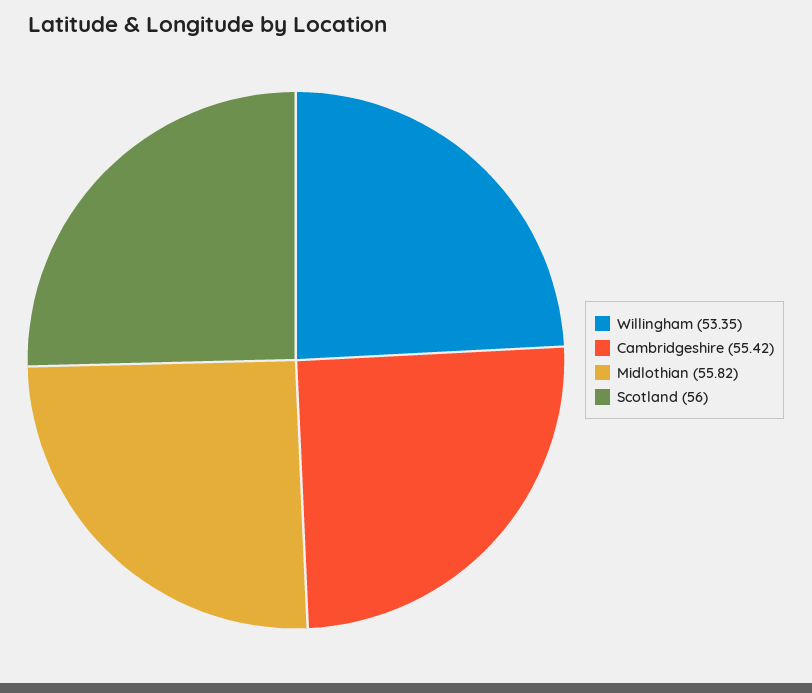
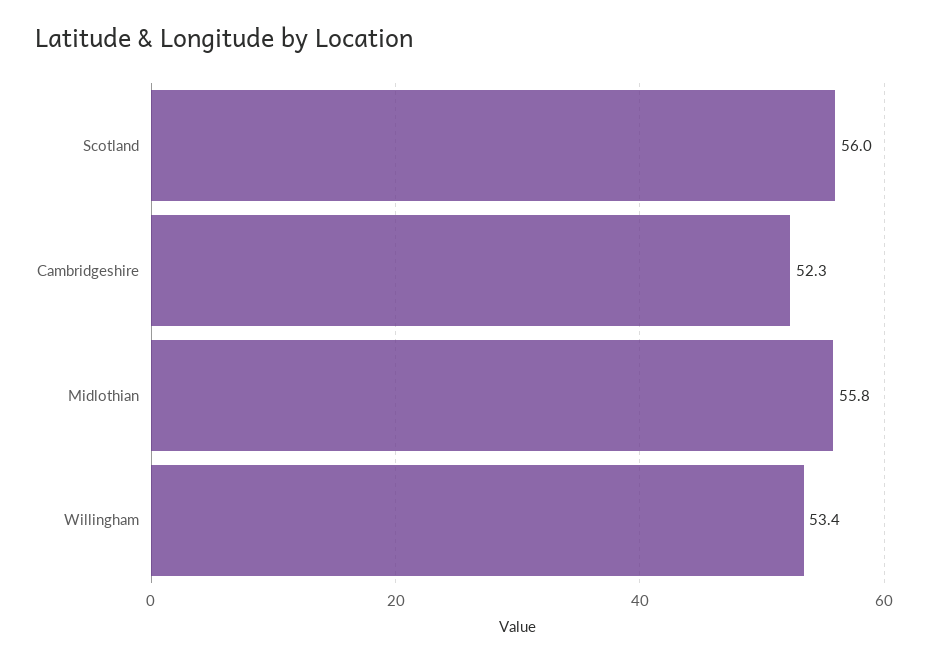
Cambridgeshire: 55.42 -> 52.3

